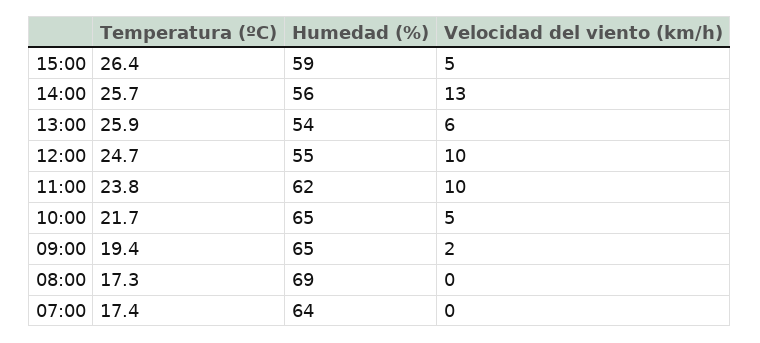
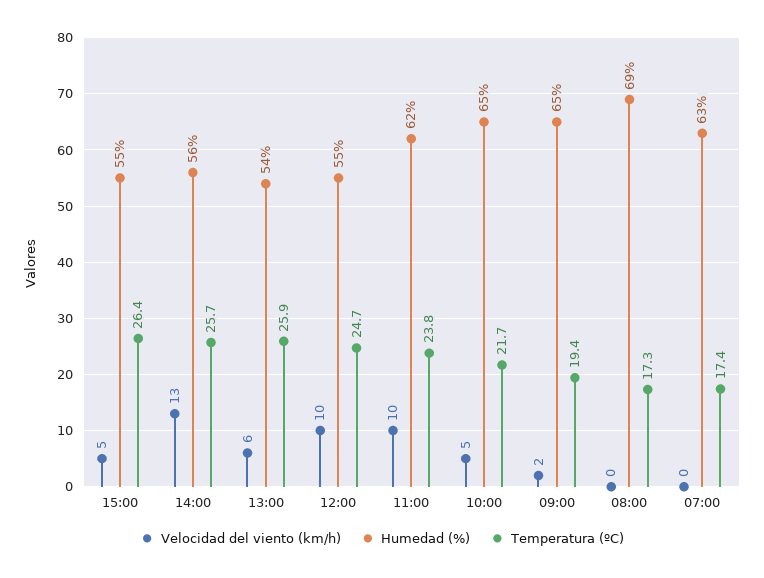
Humedad (%), 15:00: 59 -> 55
Humedad (%), 07:00: 64 -> 63

